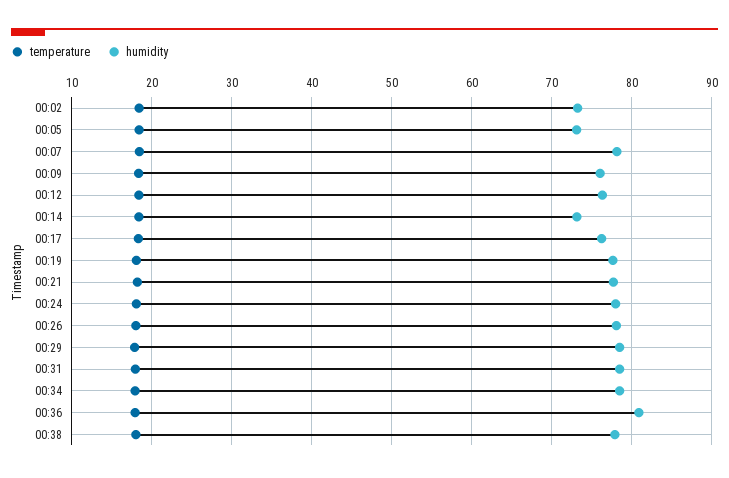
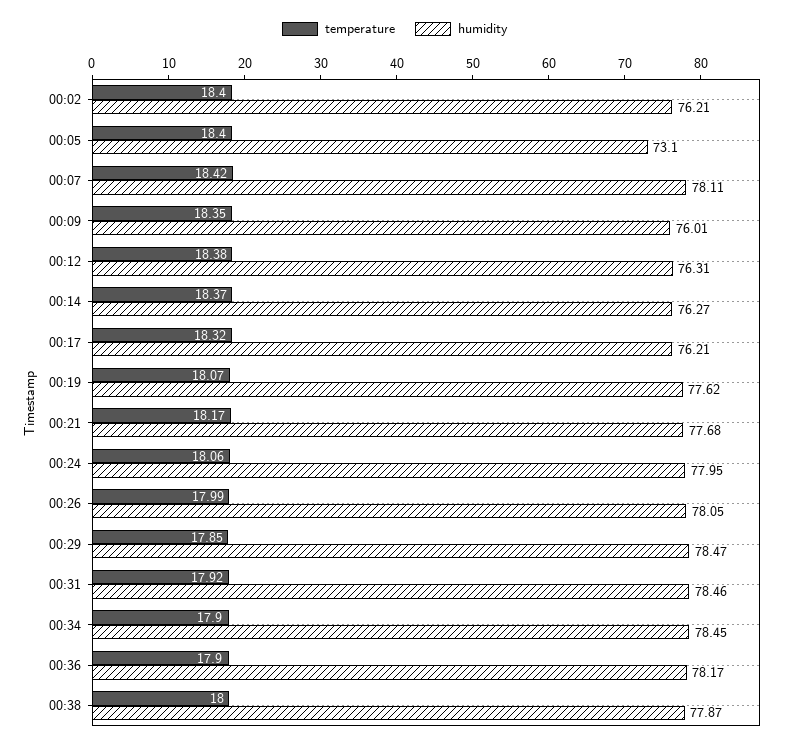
humidity, 00:02: 73 -> 76.21
humidity, 00:14: 73 -> 76.27
humidity, 00:36: 81 -> 78.17

